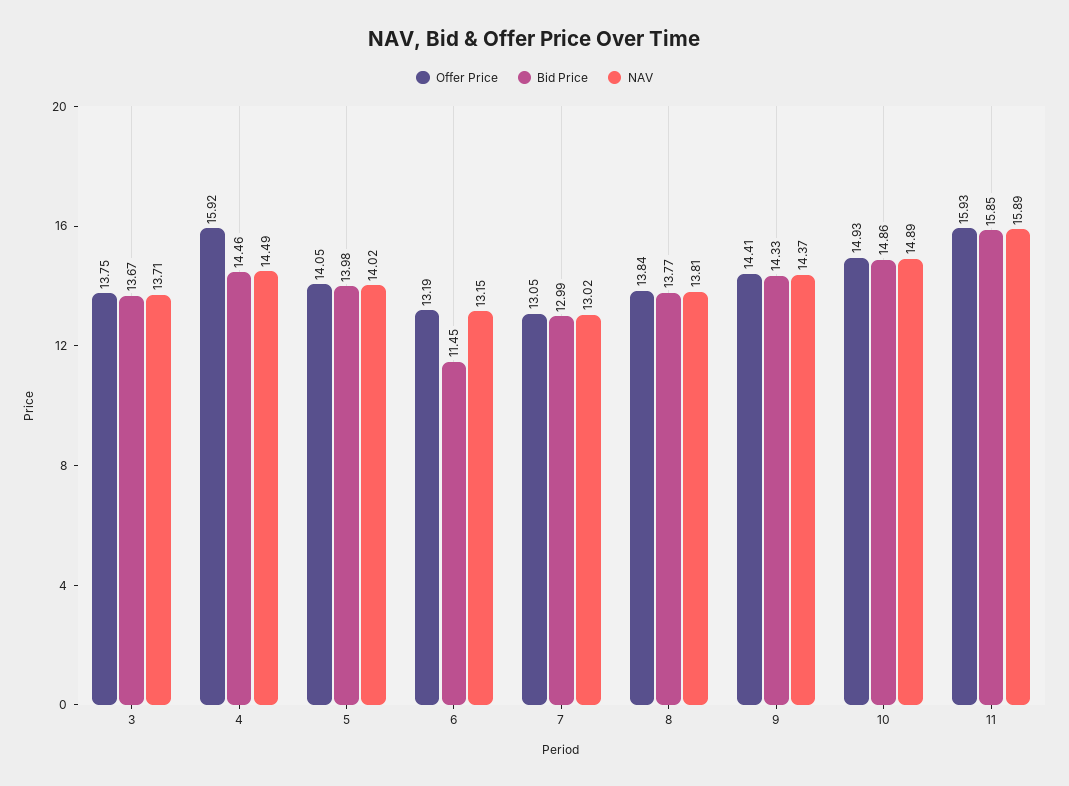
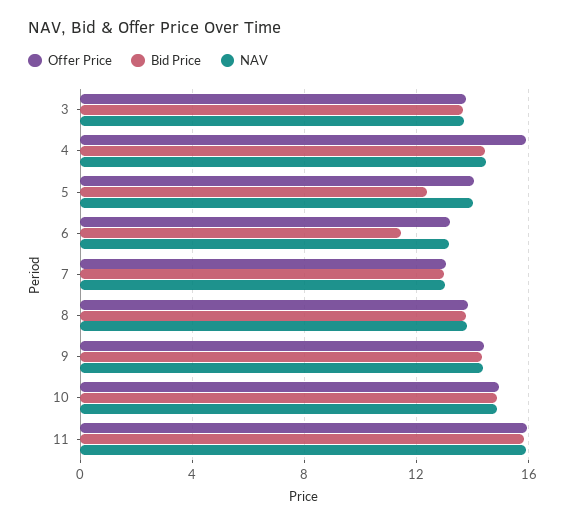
Bid Price, 5: 13.98 -> 12.5

